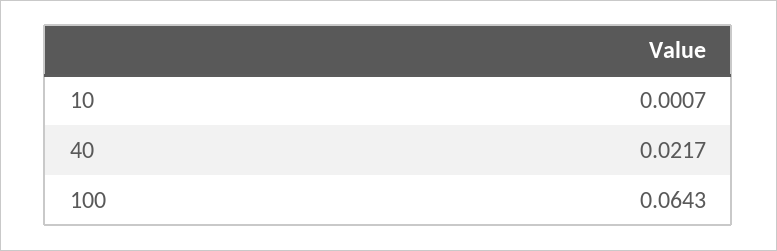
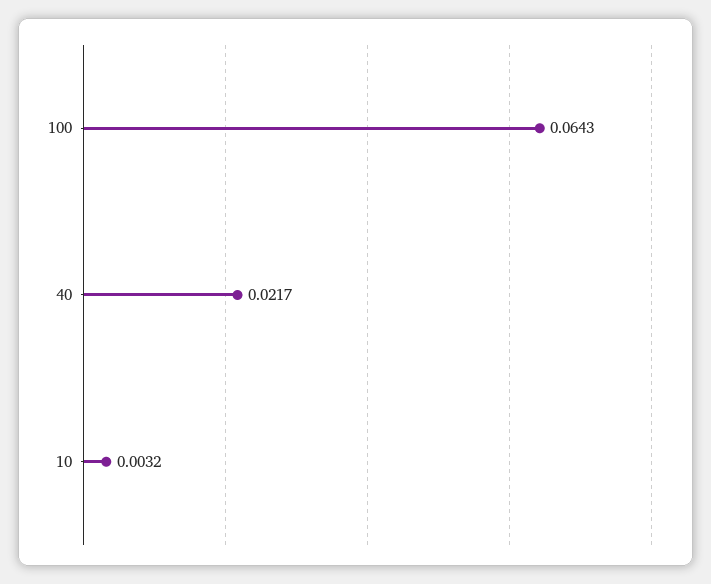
10: 0.0007 -> 0.0032

